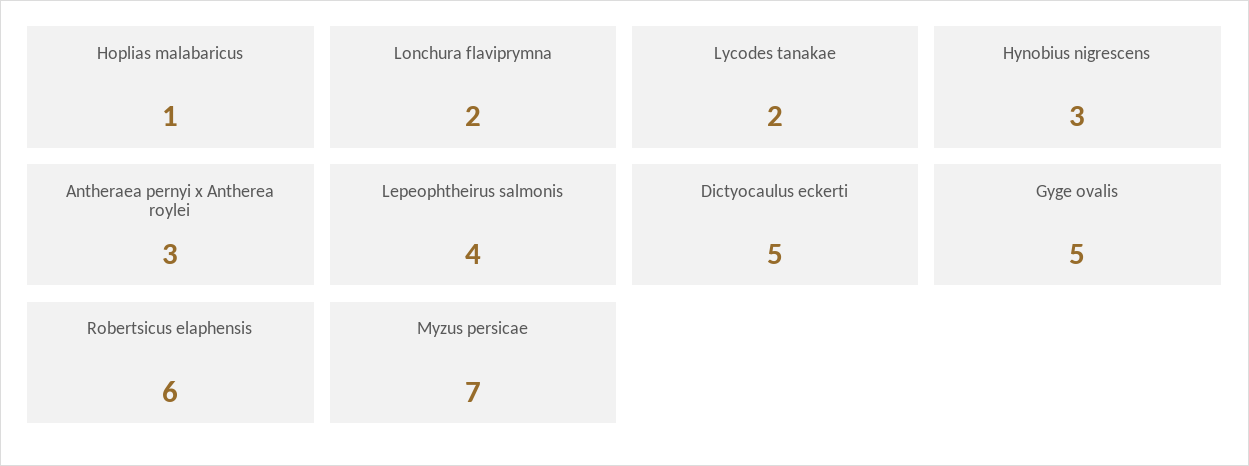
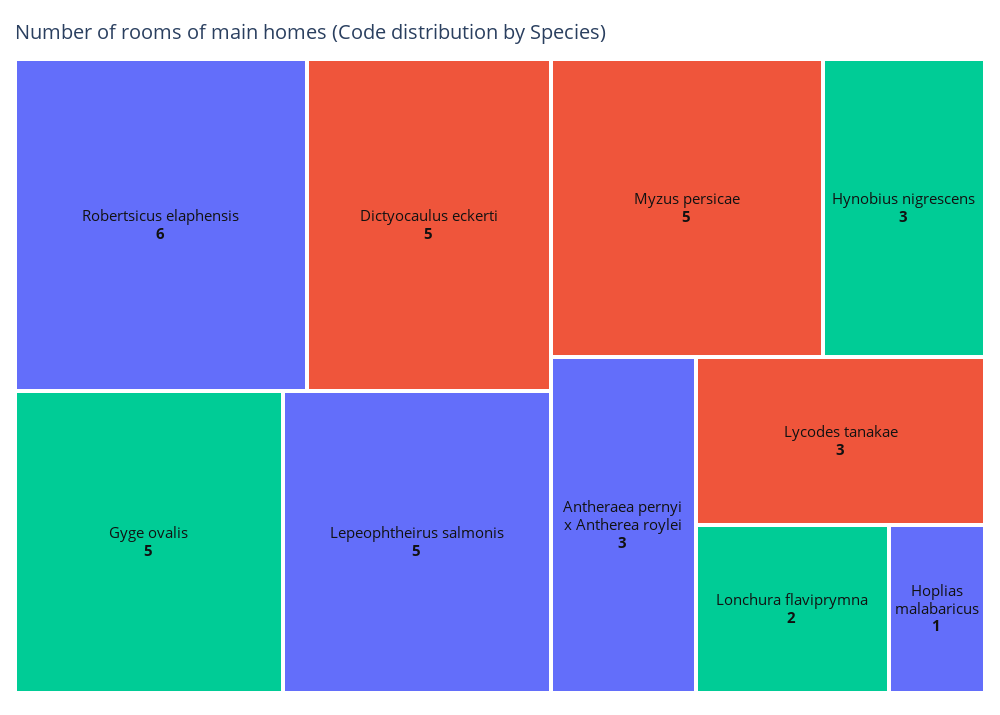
Lycodes tanakae: 2 -> 3
Lepeophtheirus salmonis: 4 -> 5
Myzus persicae: 7 -> 5

